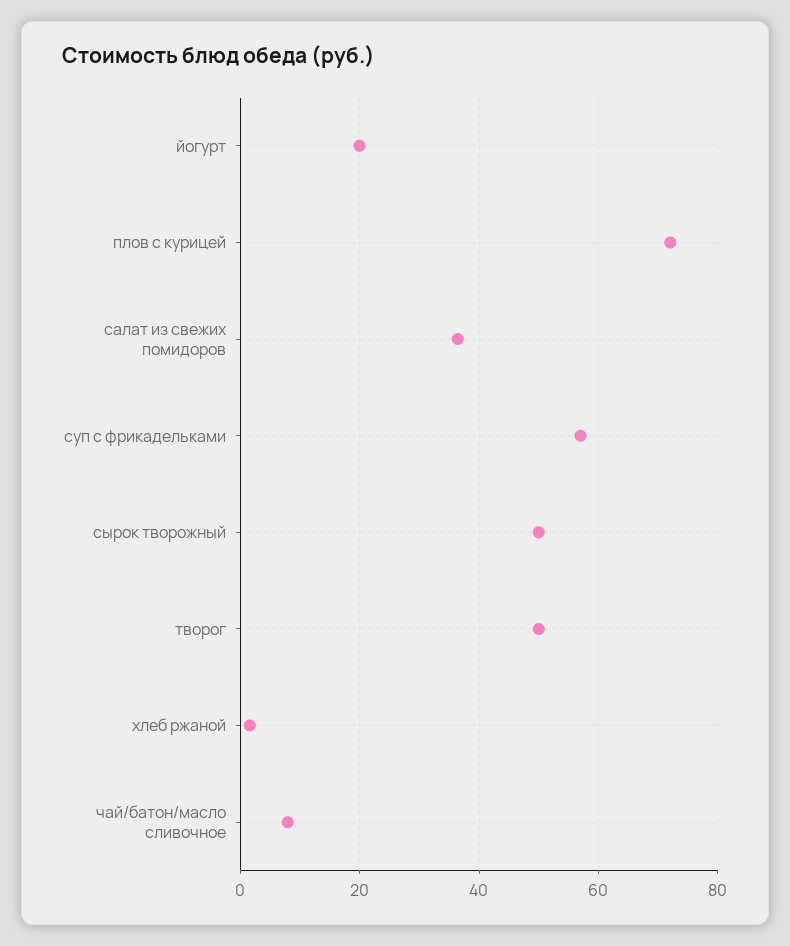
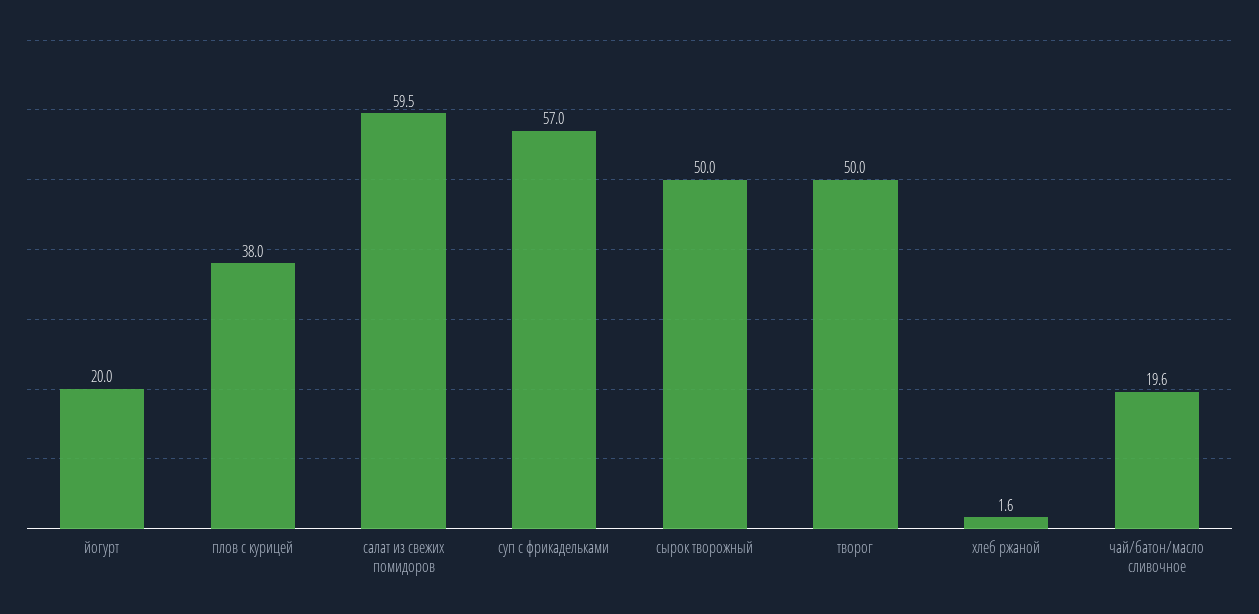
плов с курицей: 72 -> 38
салат из свежих помидоров: 36 -> 59.5
чай/батон/масло сливочное: 8 -> 19.6

